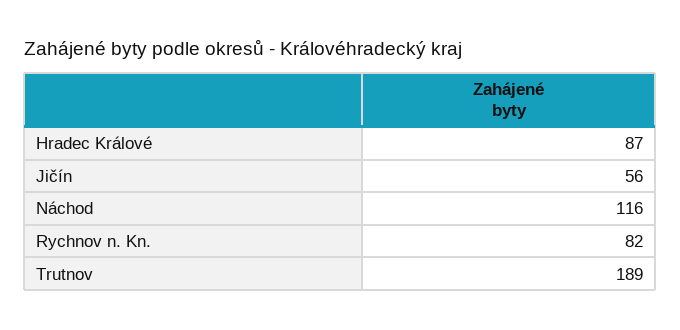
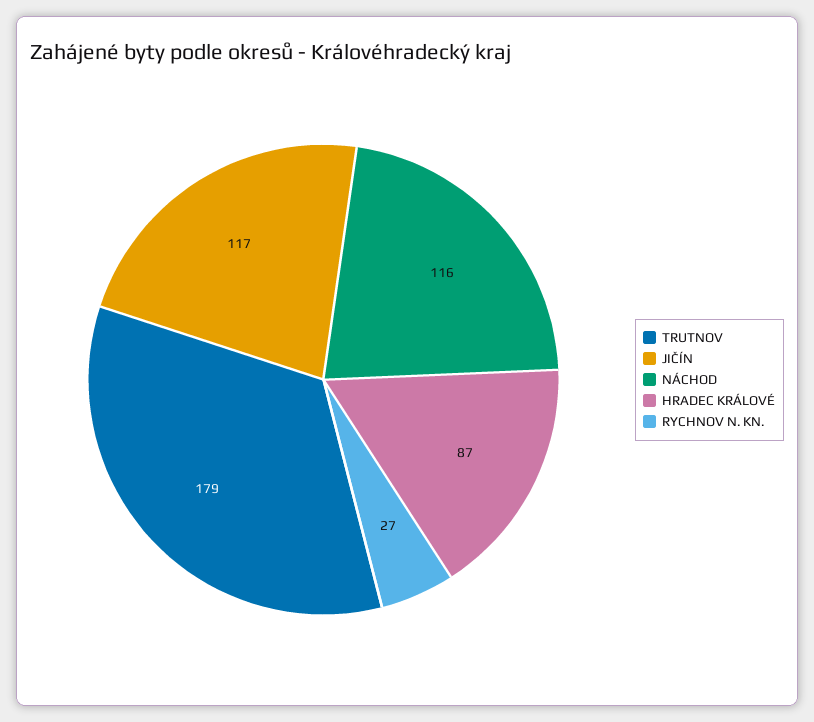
Jičín: 56 -> 117
Rychnov n. Kn.: 82 -> 27
Trutnov: 189 -> 179

